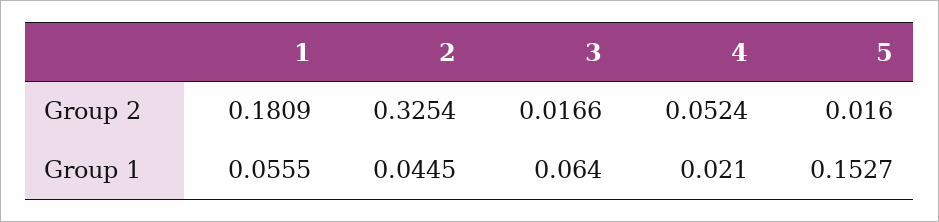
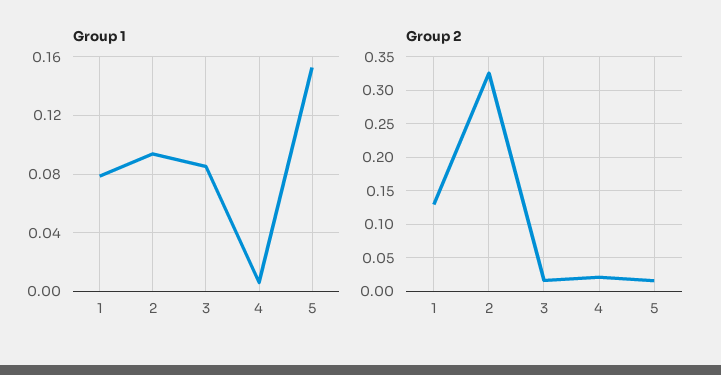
Group 2, 1: 0.1809 -> 0.13
Group 2, 4: 0.0524 -> 0.02
Group 1, 1: 0.0555 -> 0.08
Group 1, 2: 0.0445 -> 0.095
Group 1, 3: 0.064 -> 0.085
Group 1, 4: 0.021 -> 0.005

